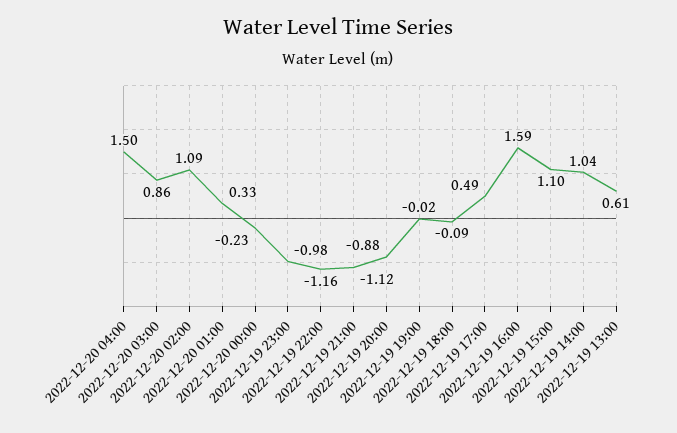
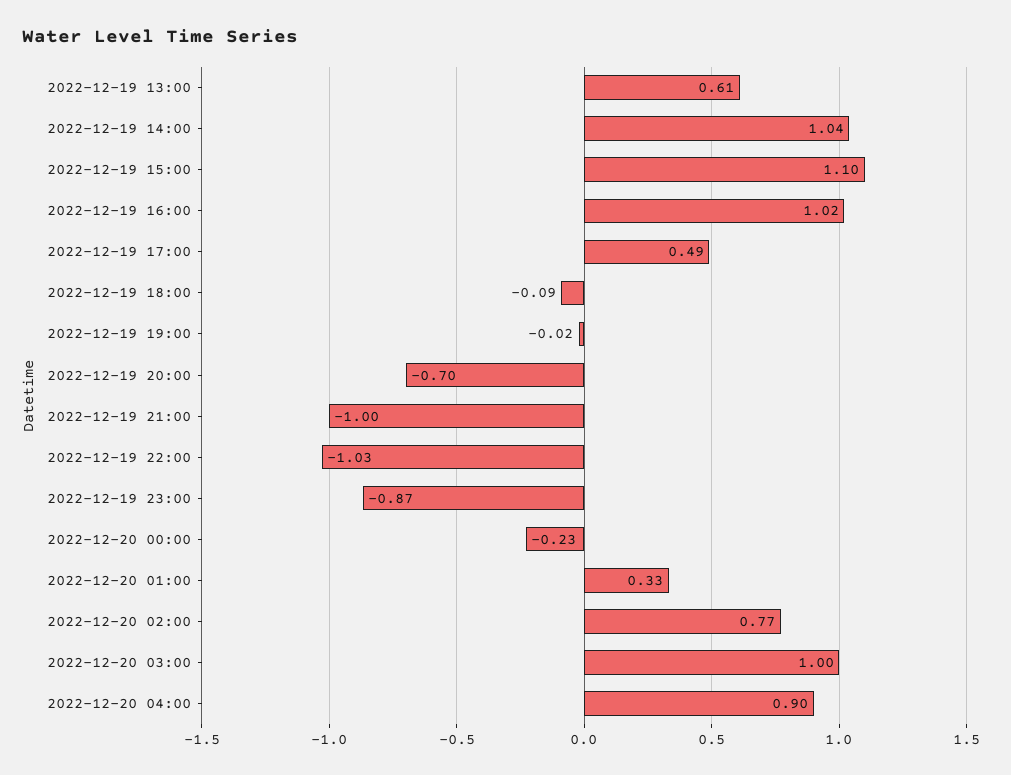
2022-12-20 04:00: 1.5 -> 0.9
2022-12-20 03:00: 0.86 -> 1
2022-12-20 02:00: 1.09 -> 0.77
2022-12-19 23:00: -0.98 -> -0.87
2022-12-19 22:00: -1.16 -> -1.03
2022-12-19 21:00: -1.12 -> -1
2022-12-19 20:00: -0.88 -> -0.7
2022-12-19 16:00: 1.59 -> 1.02

